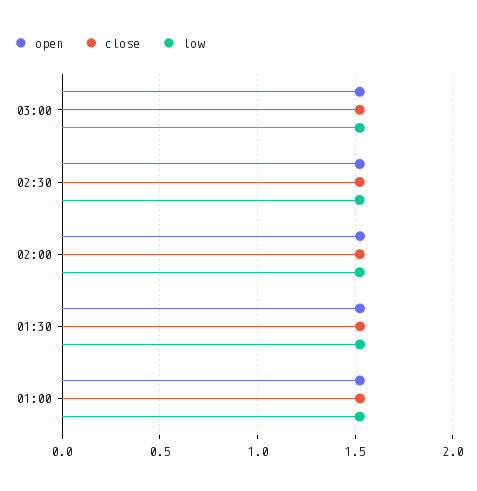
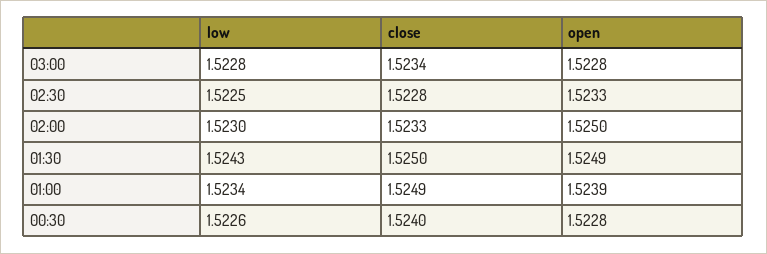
low, 00:30: none -> 1.5226
close, 00:30: none -> 1.524
open, 00:30: none -> 1.5228

